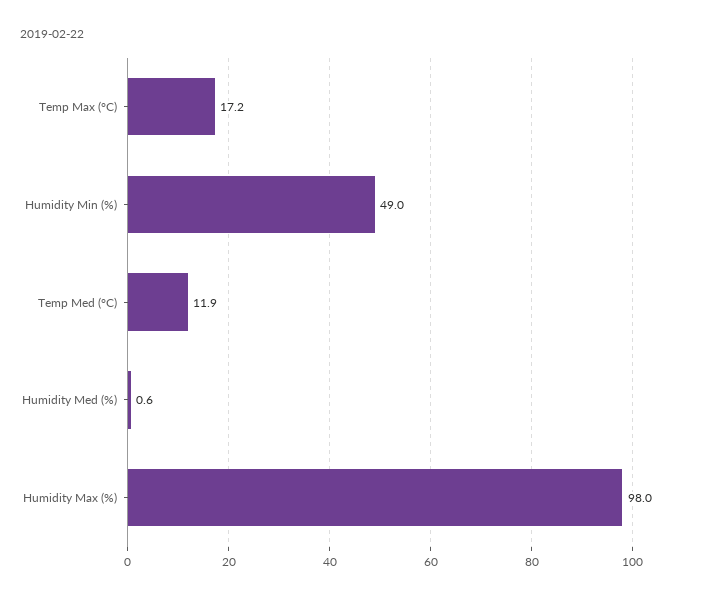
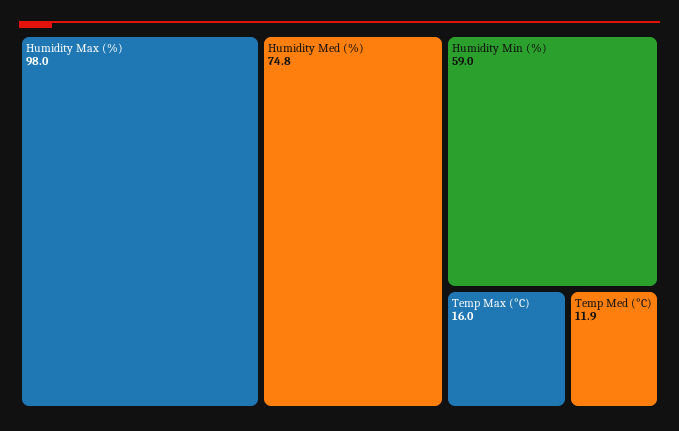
Temp Max (°C): 17.2 -> 16
Humidity Min (%): 49 -> 59
Humidity Med (%): 0.6 -> 74.8

